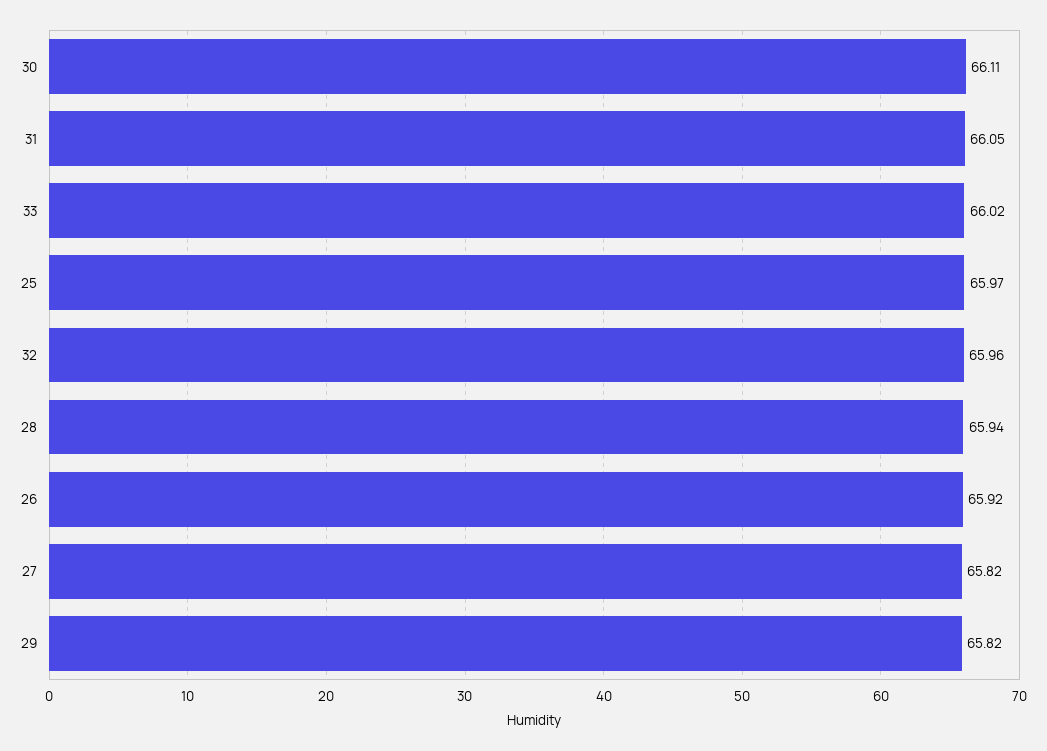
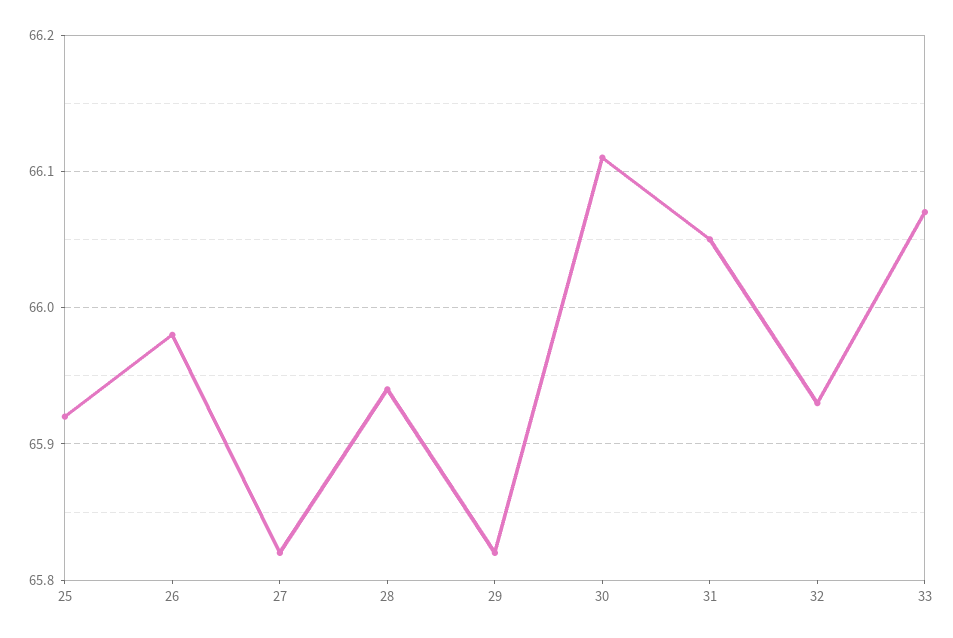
33: 66.02 -> 66.07
25: 65.97 -> 65.92
32: 65.96 -> 65.93
26: 65.92 -> 65.98

